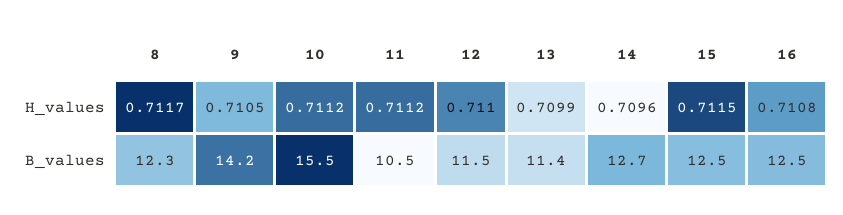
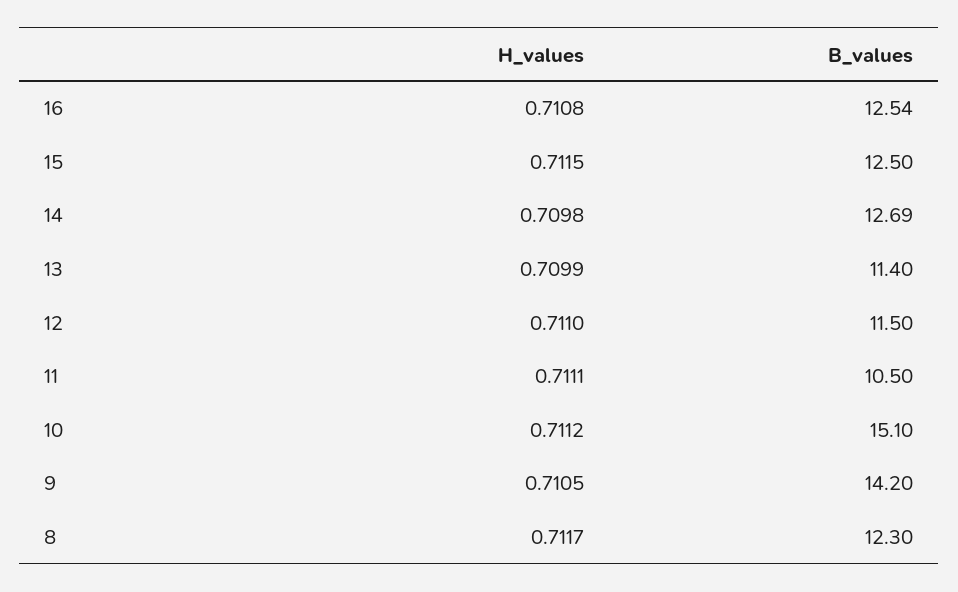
11, H_values: 0.7112 -> 0.7111
14, H_values: 0.7096 -> 0.7098
10, B_values: 15.5 -> 15.1

